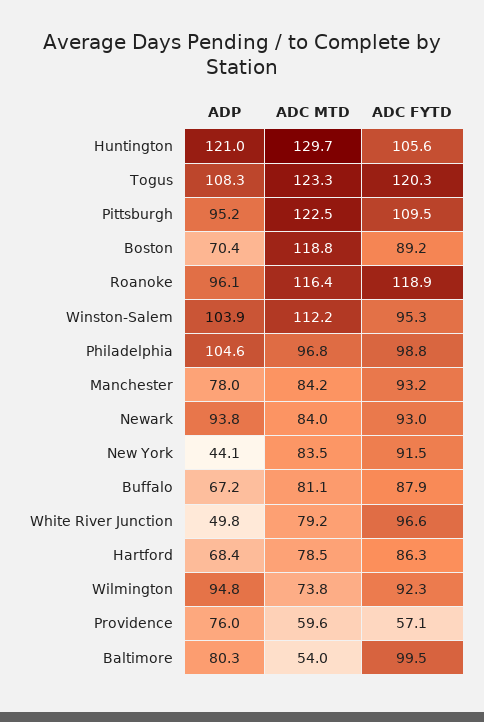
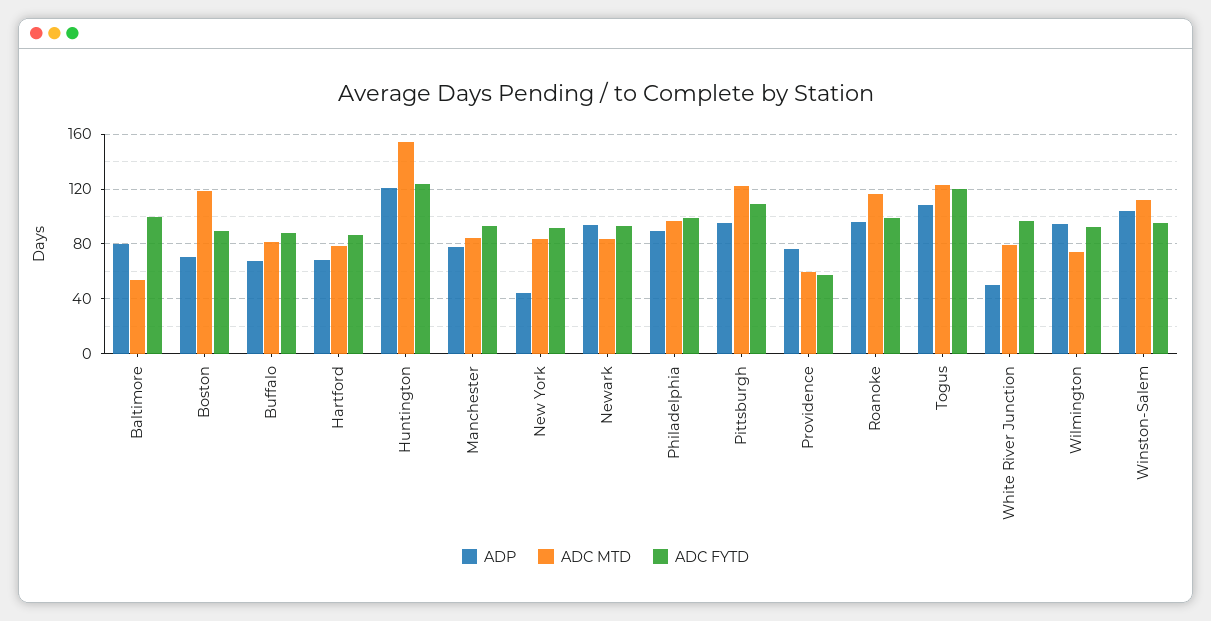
ADC MTD, Huntington: 129.7 -> 155
ADC FYTD, Huntington: 105.6 -> 125
ADC FYTD, Roanoke: 118.9 -> 100
ADP, Philadelphia: 104.6 -> 90

